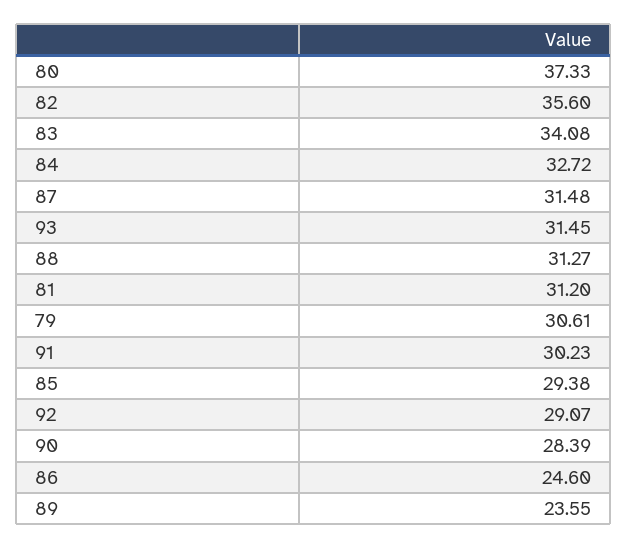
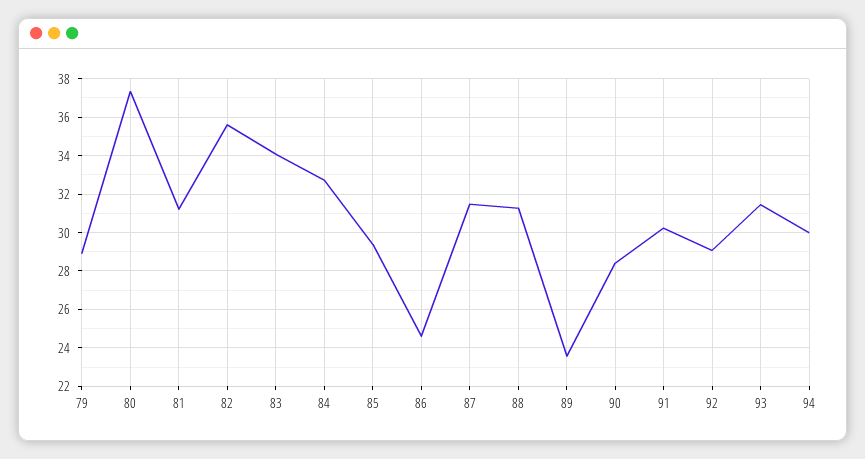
79: 30.61 -> 29
94: none -> 30

